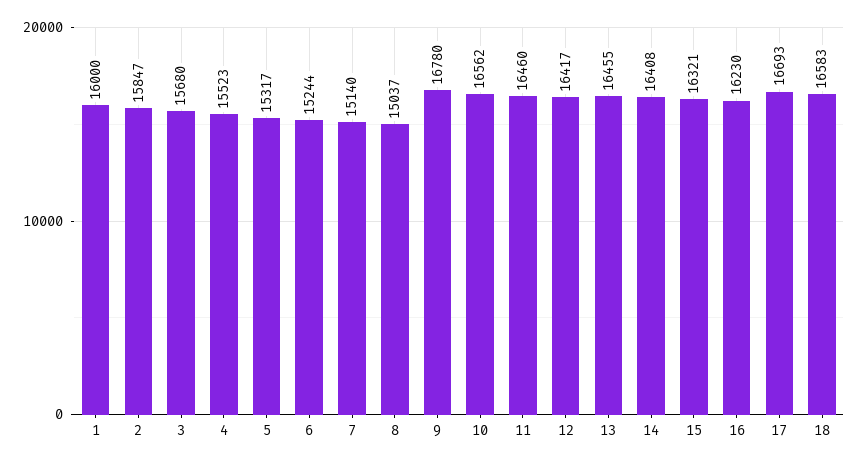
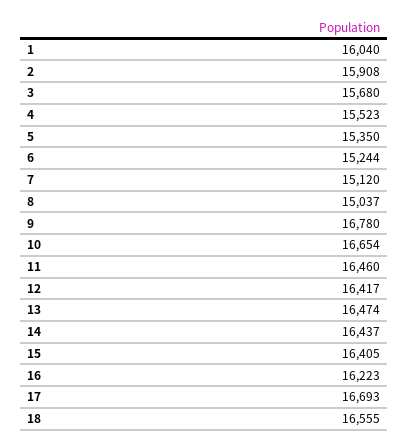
1: 16000 -> 16040
2: 15847 -> 15908
5: 15317 -> 15350
7: 15140 -> 15120
10: 16562 -> 16654
13: 16455 -> 16474
14: 16408 -> 16437
15: 16321 -> 16405
16: 16230 -> 16223
18: 16583 -> 16555

